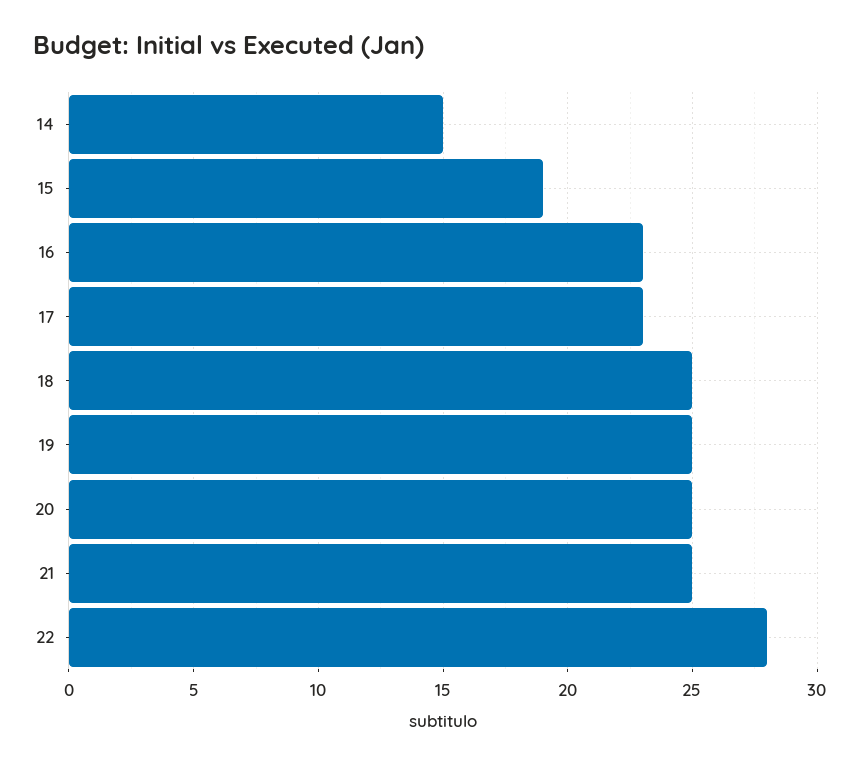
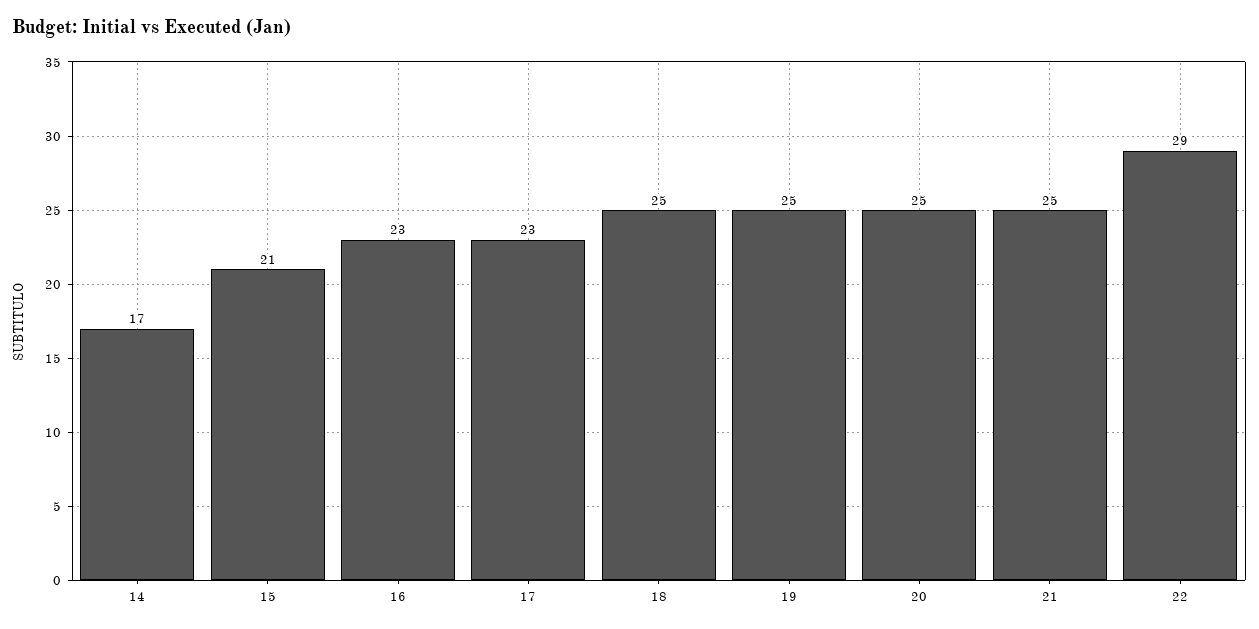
14: 15 -> 17
15: 19 -> 21
22: 28 -> 29

